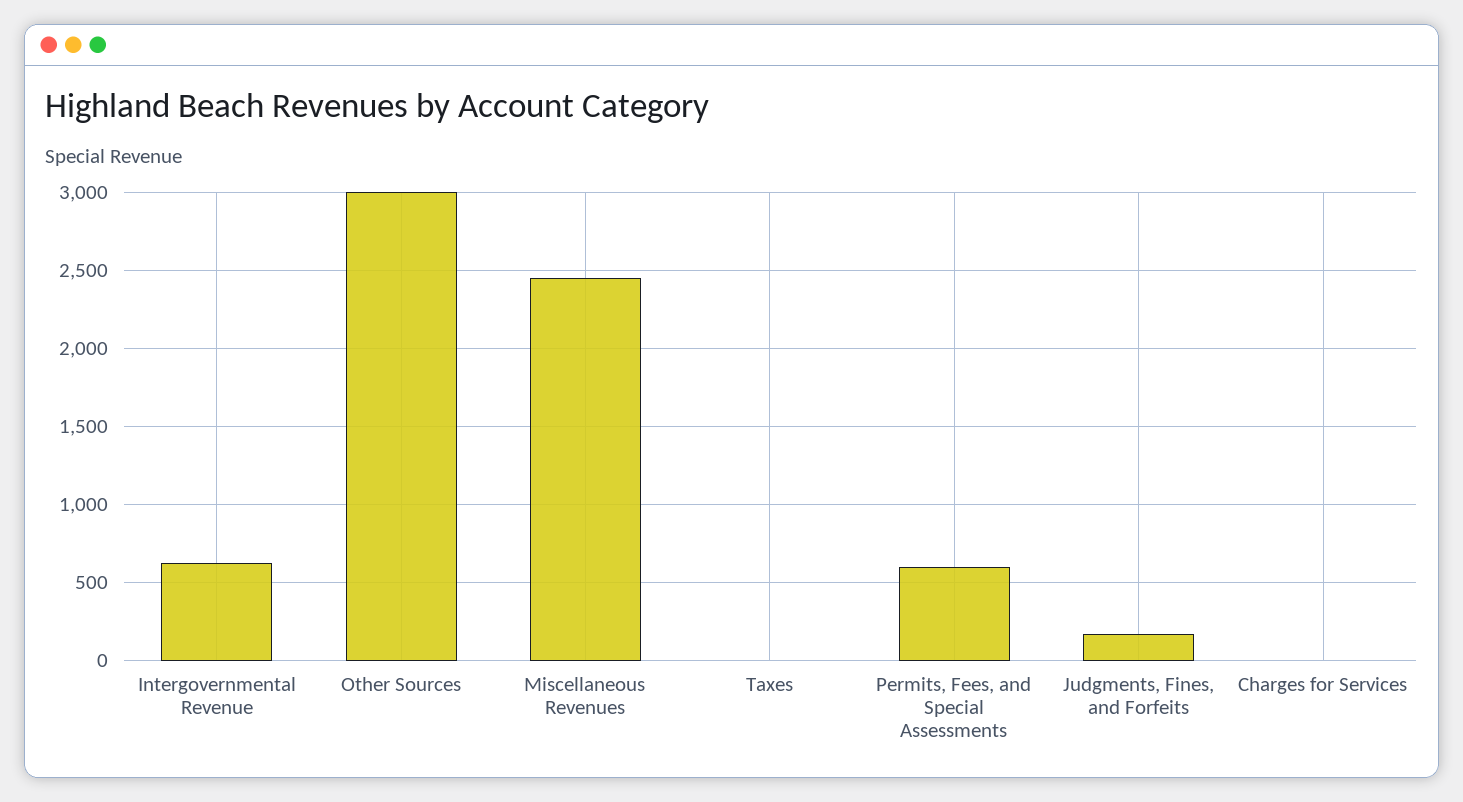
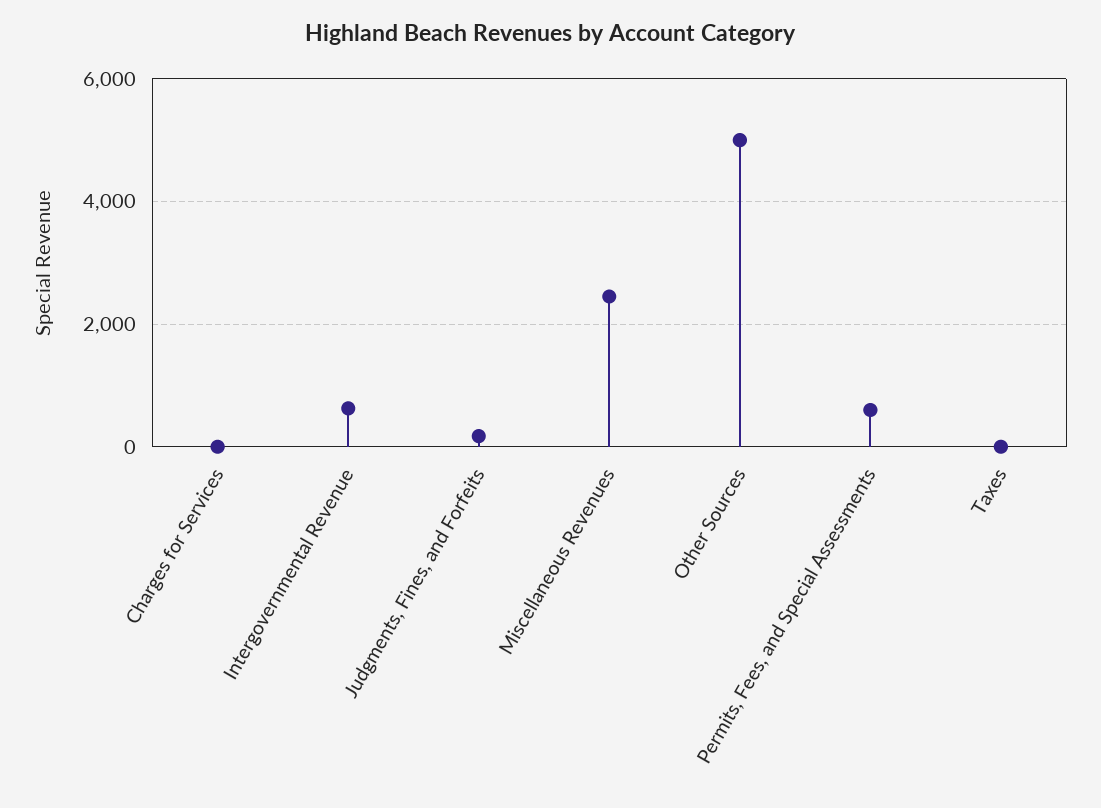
Other Sources: 3000 -> 5000

